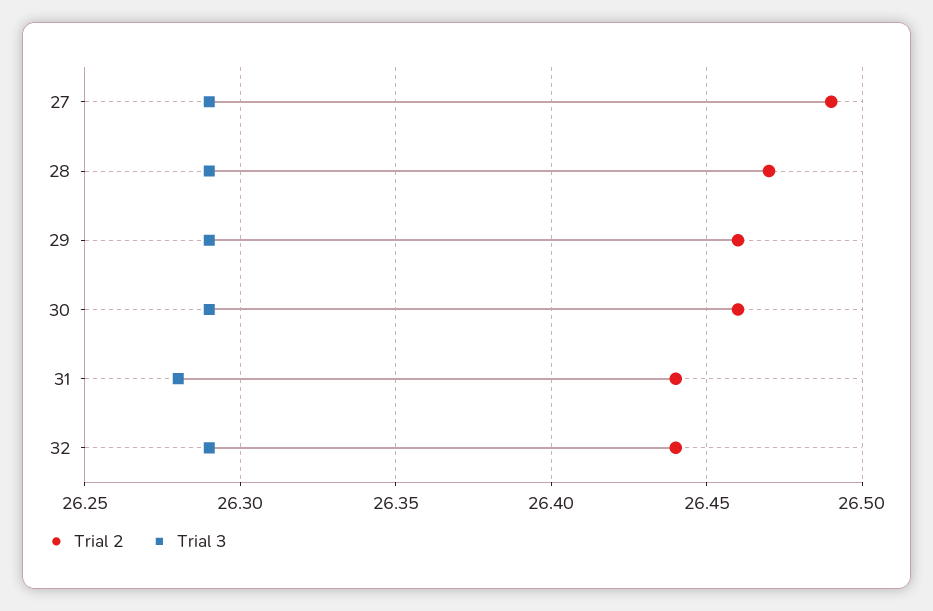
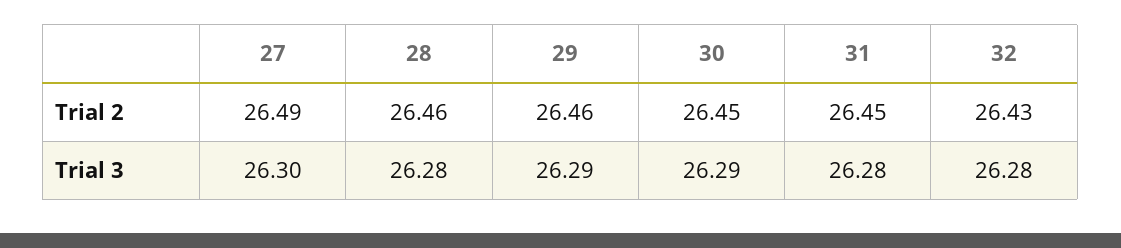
Trial 3, 27: 26.29 -> 26.3
Trial 2, 28: 26.47 -> 26.46
Trial 3, 28: 26.29 -> 26.28
Trial 2, 30: 26.46 -> 26.45
Trial 2, 31: 26.44 -> 26.45
Trial 2, 32: 26.44 -> 26.43
Trial 3, 32: 26.29 -> 26.28

